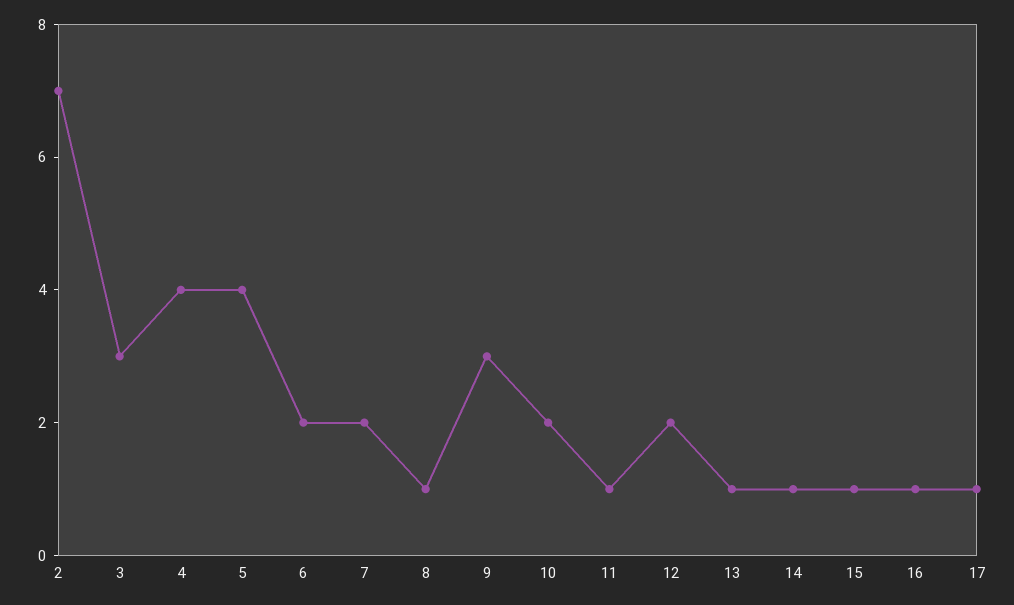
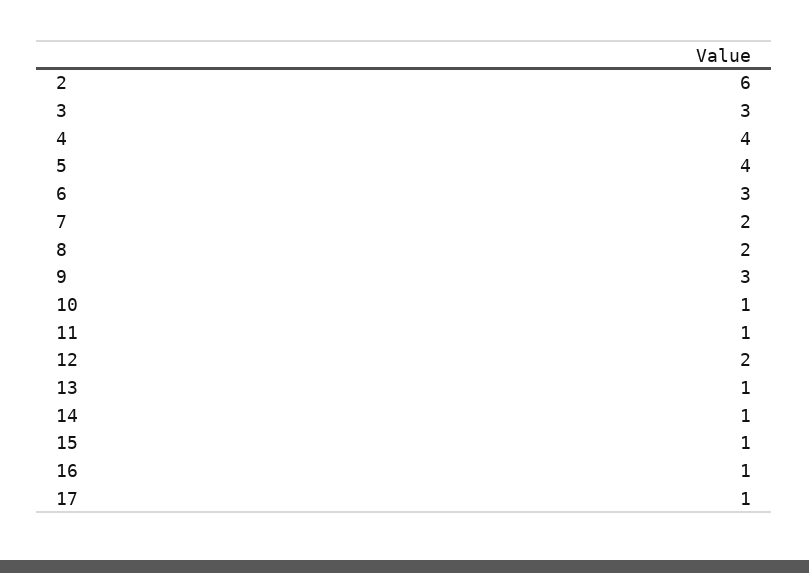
2: 7 -> 6
6: 2 -> 3
8: 1 -> 2
10: 2 -> 1

